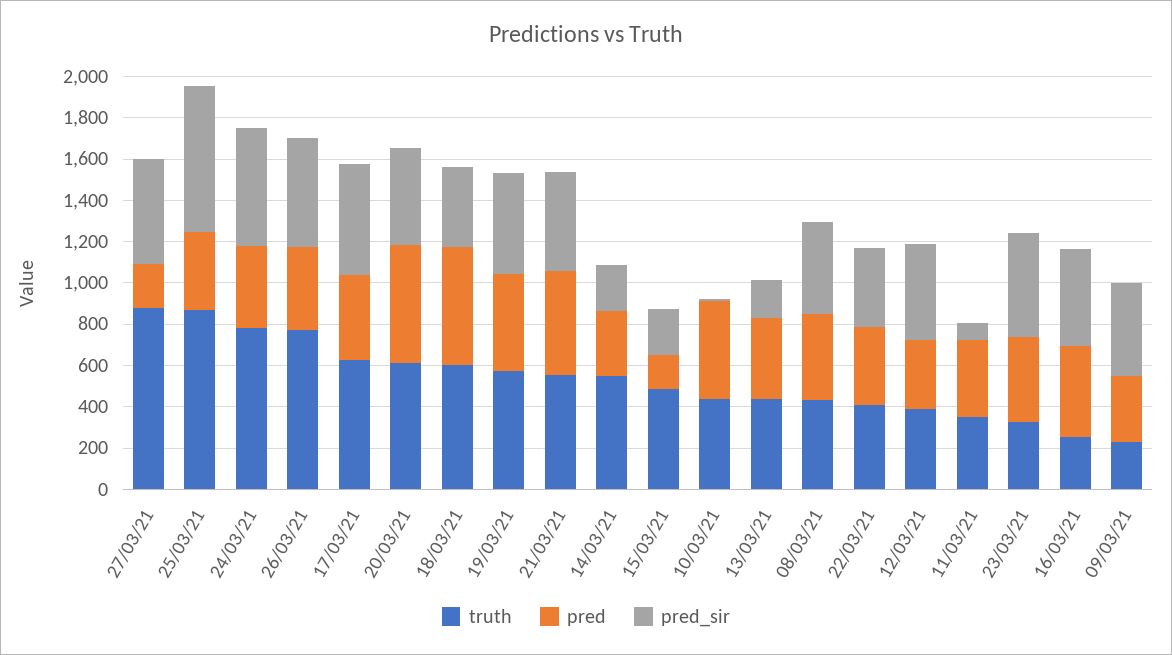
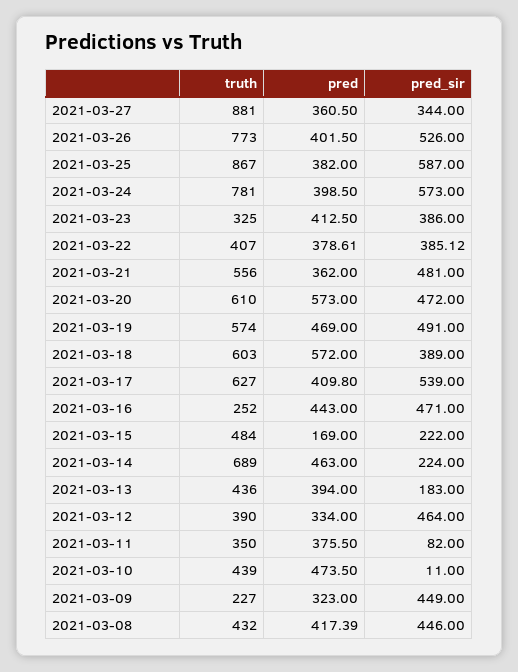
pred, 27/03/21: 200 -> 360.5
pred_sir, 27/03/21: 500 -> 344
pred_sir, 25/03/21: 700 -> 587
pred, 21/03/21: 500 -> 362
truth, 14/03/21: 550 -> 689
pred, 14/03/21: 300 -> 463
pred_sir, 23/03/21: 500 -> 386

